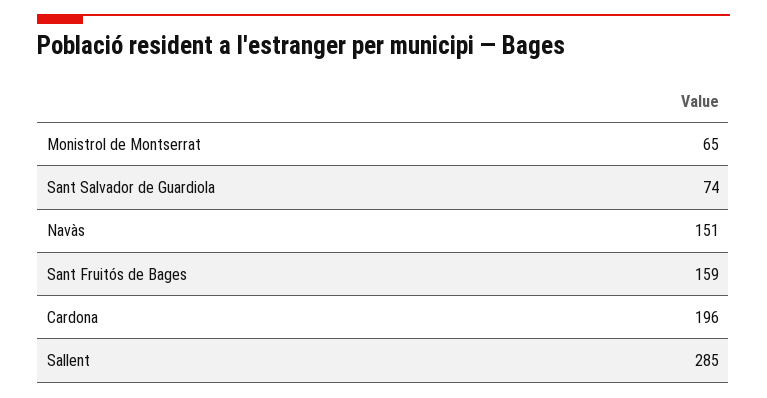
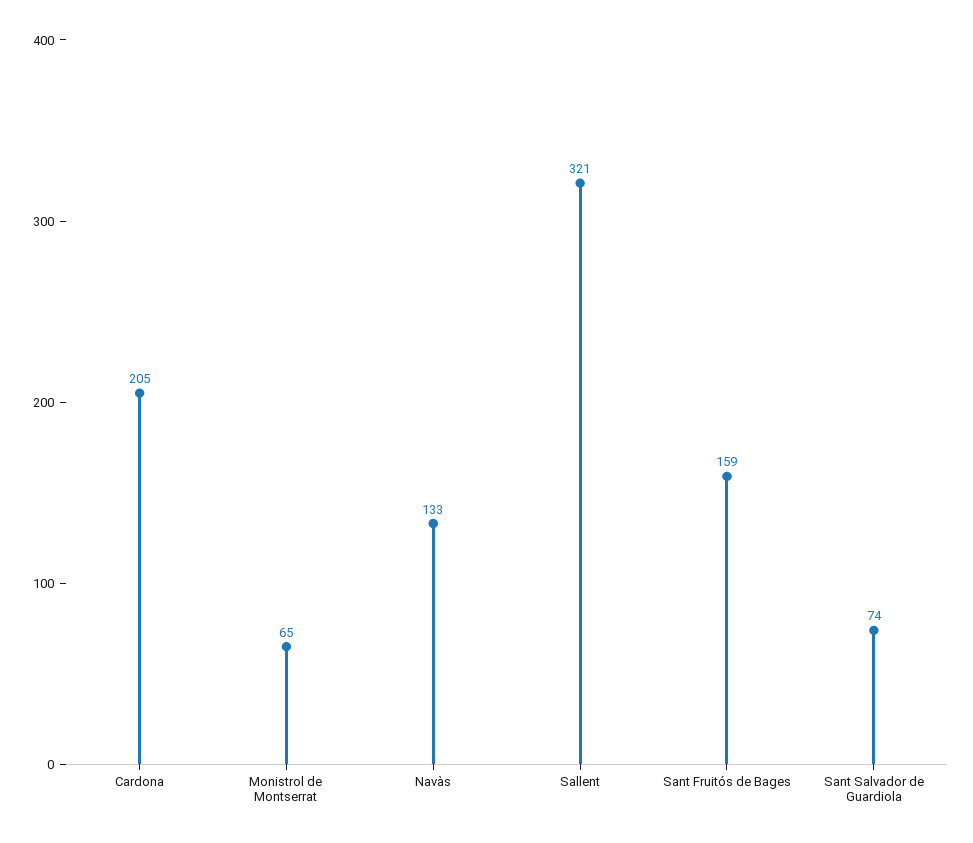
Navàs: 151 -> 133
Cardona: 196 -> 205
Sallent: 285 -> 321

